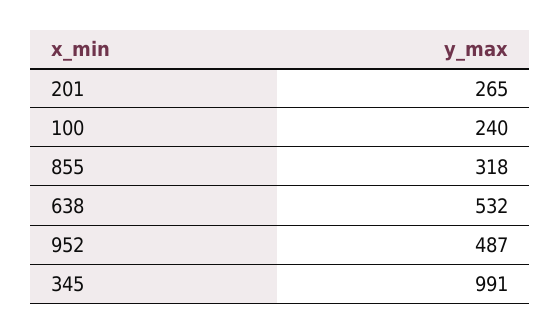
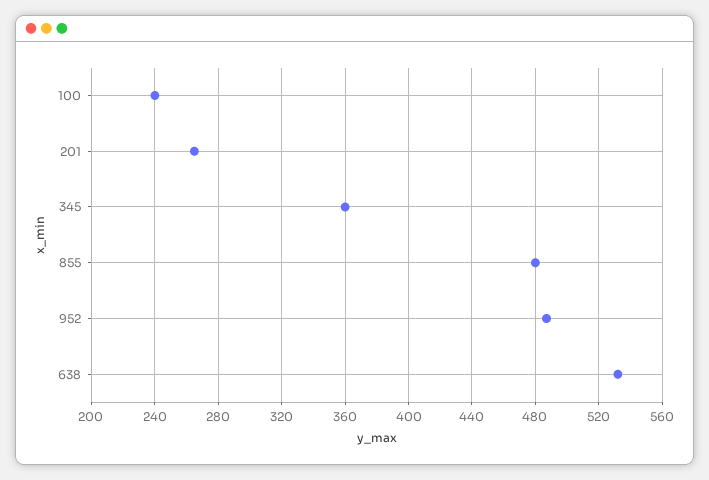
855: 318 -> 480
345: 991 -> 360

